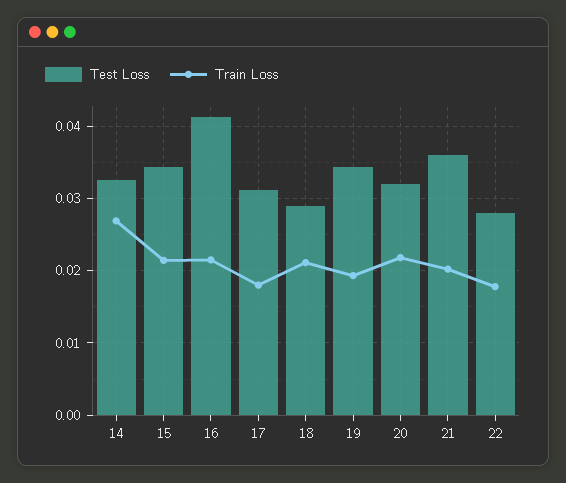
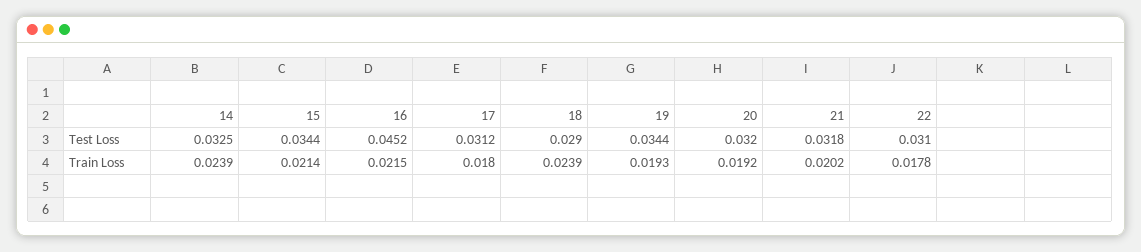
Train Loss, 14: 0.027 -> 0.0239
Test Loss, 16: 0.041 -> 0.0452
Train Loss, 18: 0.021 -> 0.0239
Train Loss, 20: 0.022 -> 0.0192
Test Loss, 21: 0.036 -> 0.0318
Test Loss, 22: 0.028 -> 0.031

